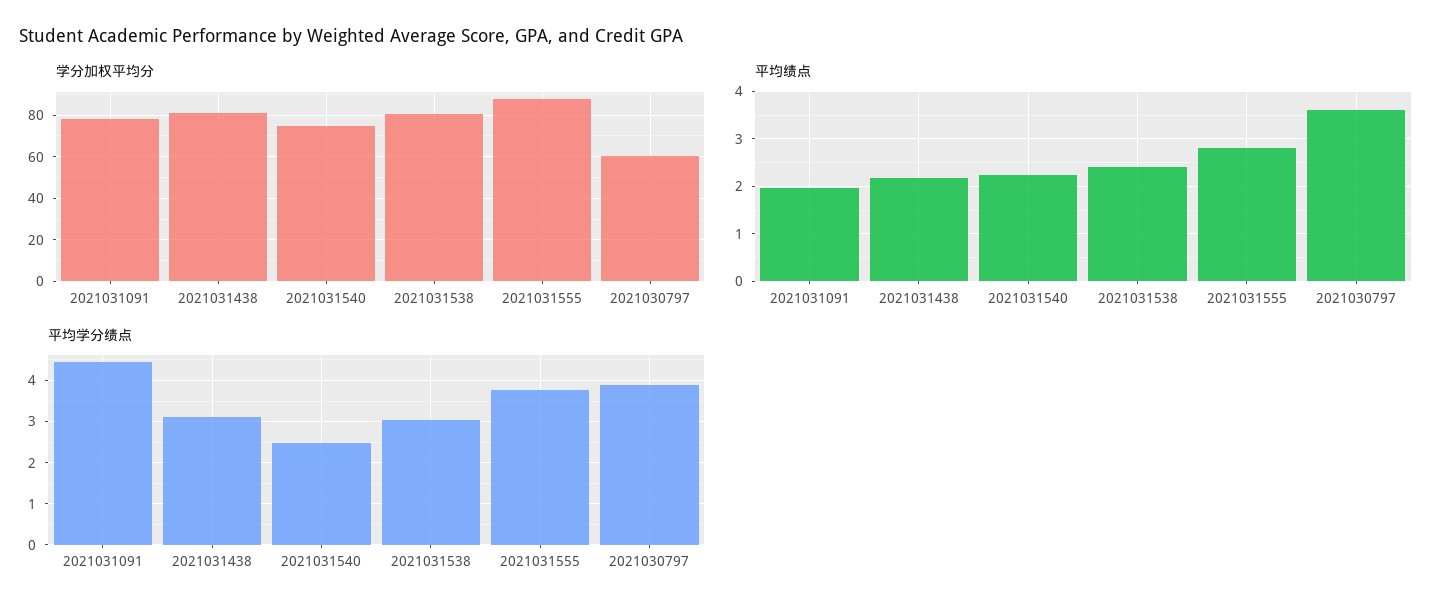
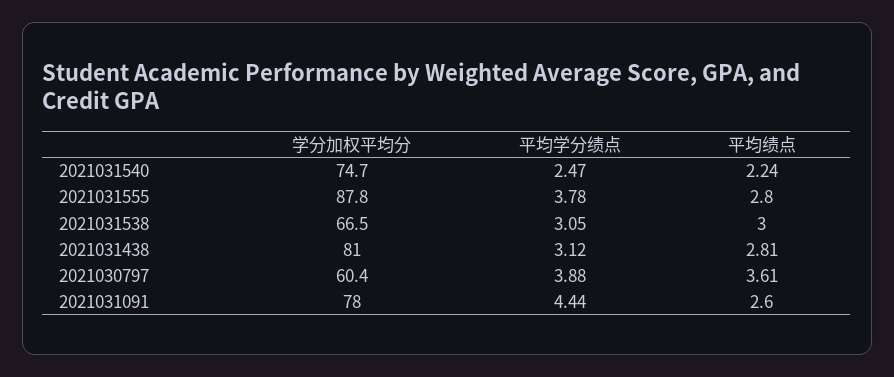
学分加权平均分, 2021031538: 80 -> 66.5
平均绩点, 2021031091: 2 -> 2.6
平均绩点, 2021031438: 2.2 -> 2.81
平均绩点, 2021031538: 2.4 -> 3

